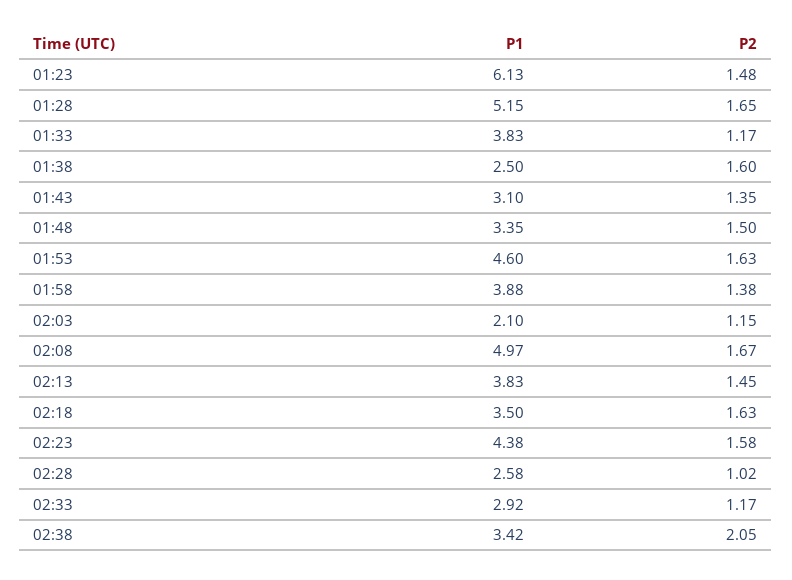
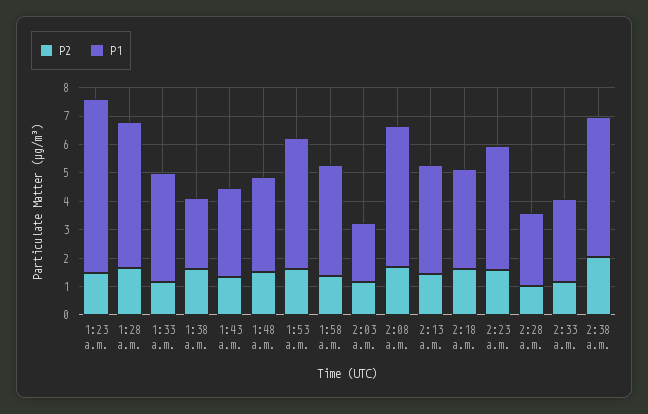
P1, 02:38: 3.42 -> 5

